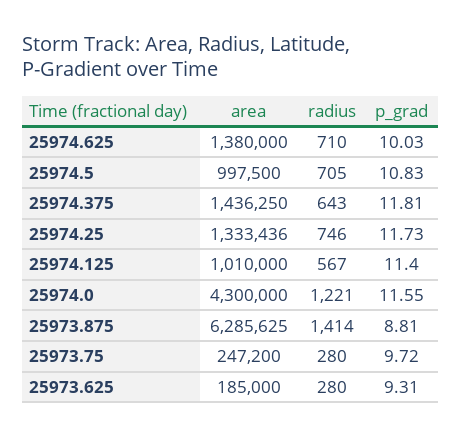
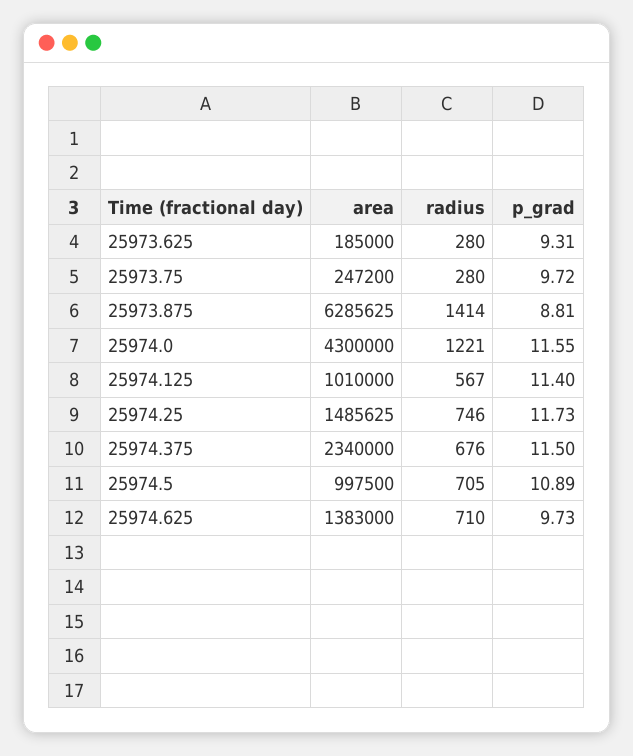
area, 25974.625: 1380000 -> 1383000
p_grad, 25974.625: 10.03 -> 9.73
p_grad, 25974.5: 10.83 -> 10.89
area, 25974.375: 1436250 -> 2340000
radius, 25974.375: 643 -> 676
p_grad, 25974.375: 11.81 -> 11.5
area, 25974.25: 1333436 -> 1485625

